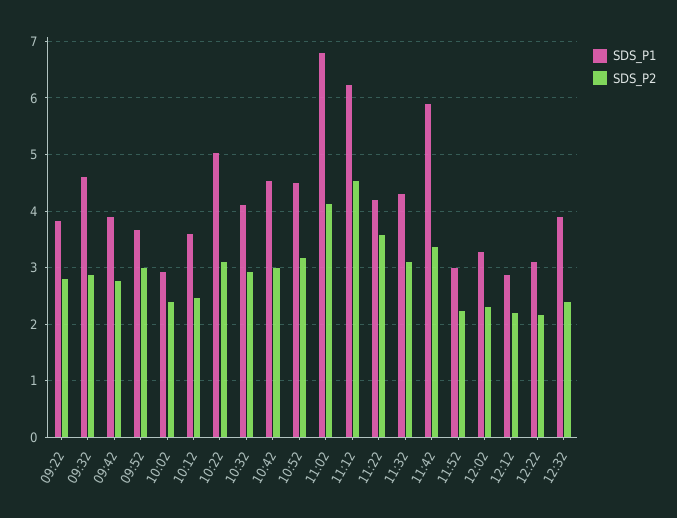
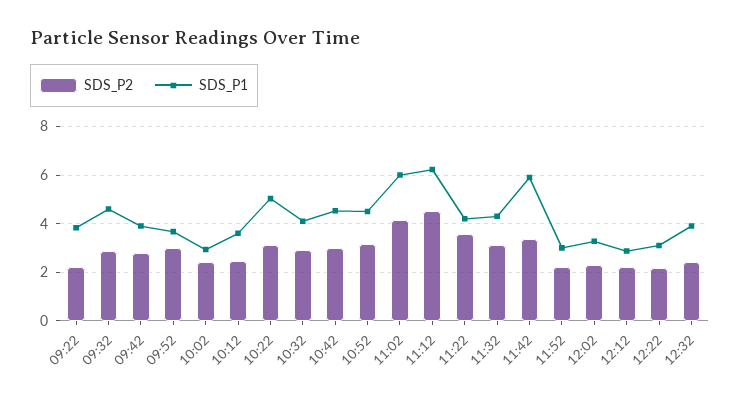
SDS_P2, 09:22: 2.8 -> 2.25
SDS_P1, 11:02: 6.8 -> 6

